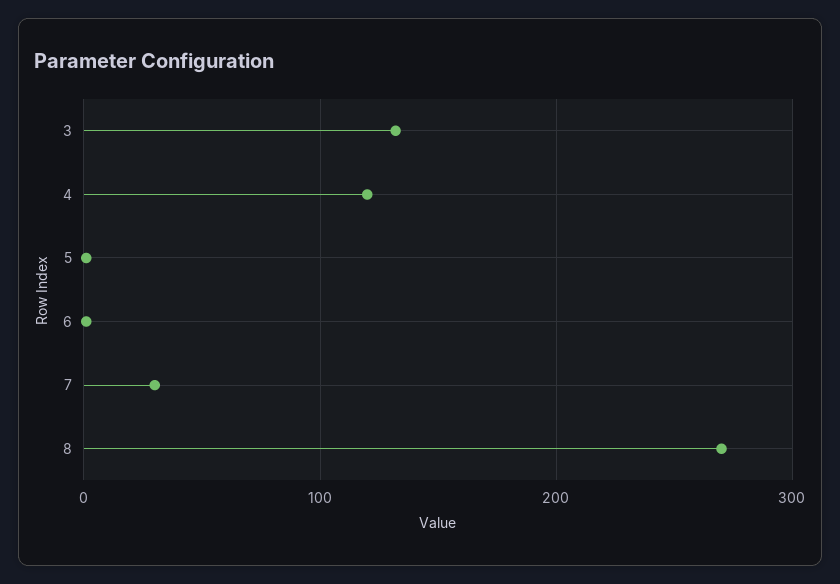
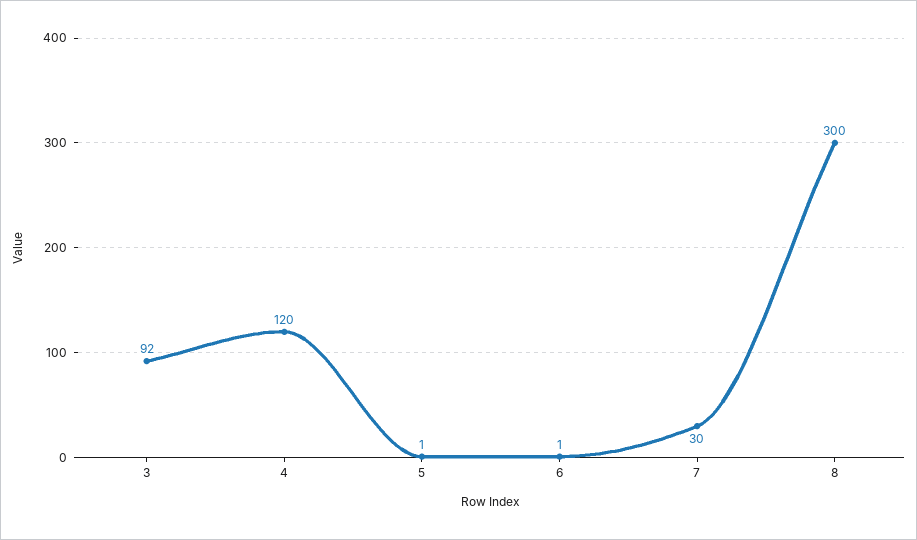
3: 130 -> 92
8: 270 -> 300

